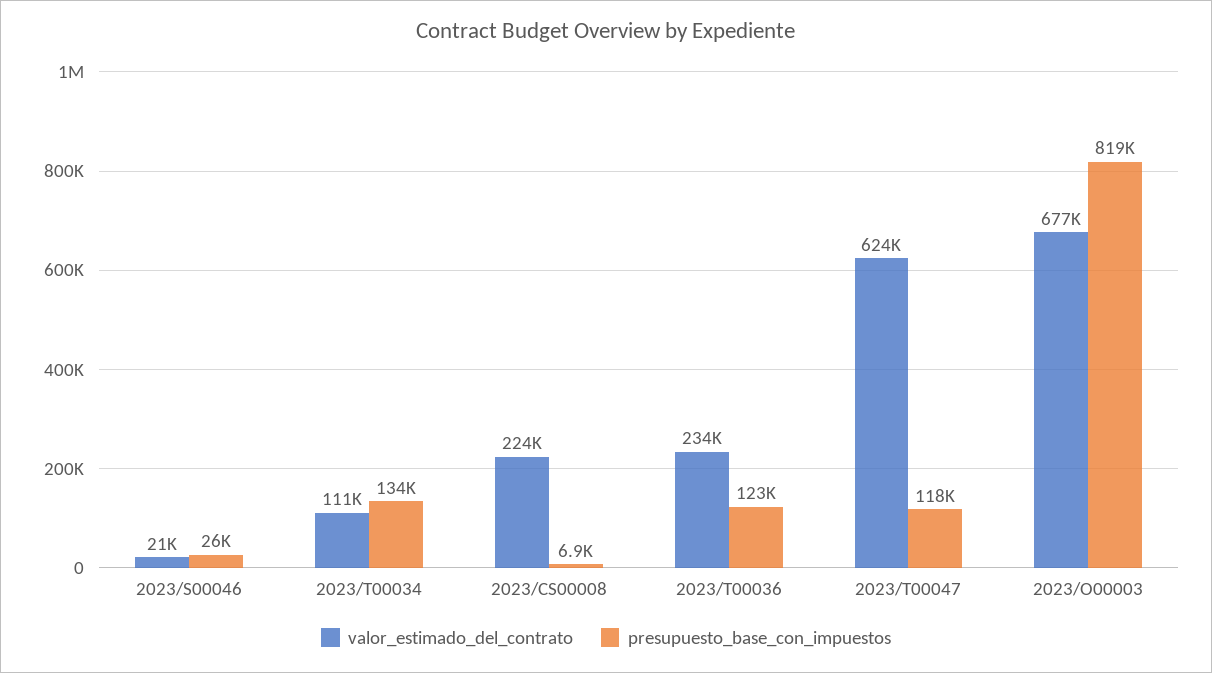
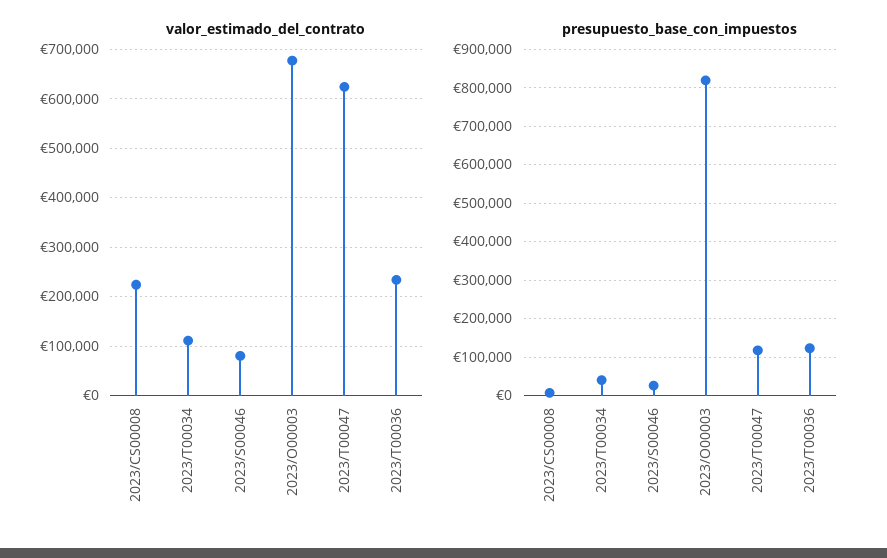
valor_estimado_del_contrato, 2023/S00046: 21000 -> 80000
presupuesto_base_con_impuestos, 2023/T00034: 134000 -> 40000

